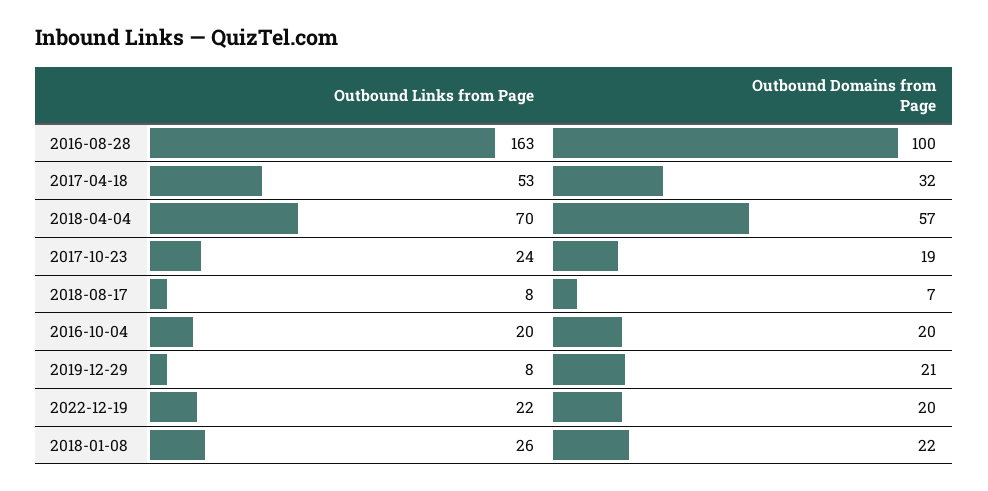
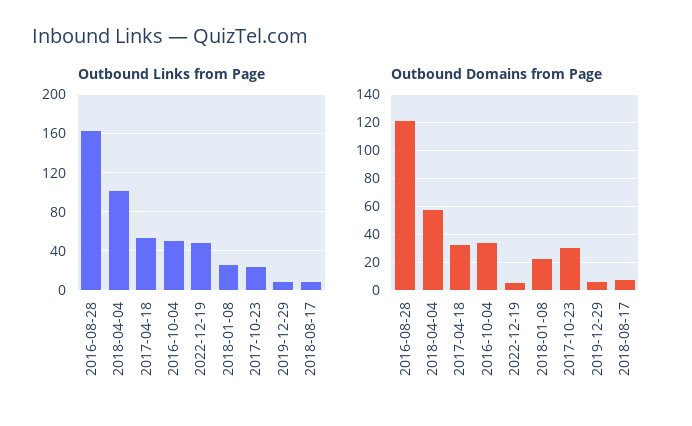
Outbound Domains from Page, 2016-08-28: 100 -> 120
Outbound Links from Page, 2018-04-04: 70 -> 100
Outbound Domains from Page, 2017-10-23: 19 -> 30
Outbound Links from Page, 2016-10-04: 20 -> 50
Outbound Domains from Page, 2016-10-04: 20 -> 35
Outbound Domains from Page, 2019-12-29: 21 -> 5
Outbound Links from Page, 2022-12-19: 22 -> 50
Outbound Domains from Page, 2022-12-19: 20 -> 5

